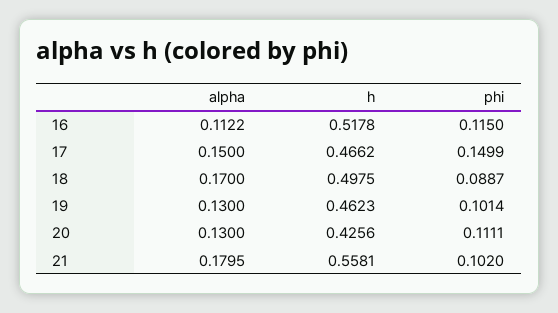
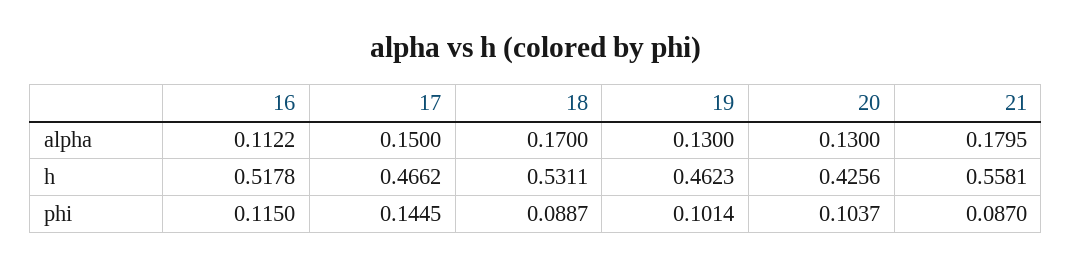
phi, 17: 0.1499 -> 0.1445
h, 18: 0.4975 -> 0.5311
phi, 20: 0.1111 -> 0.1037
phi, 21: 0.102 -> 0.087

